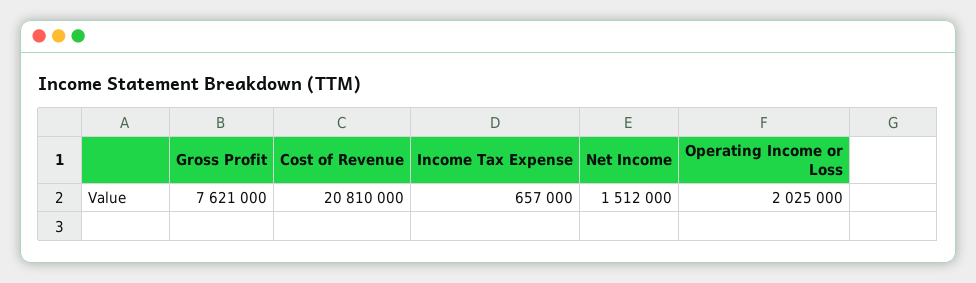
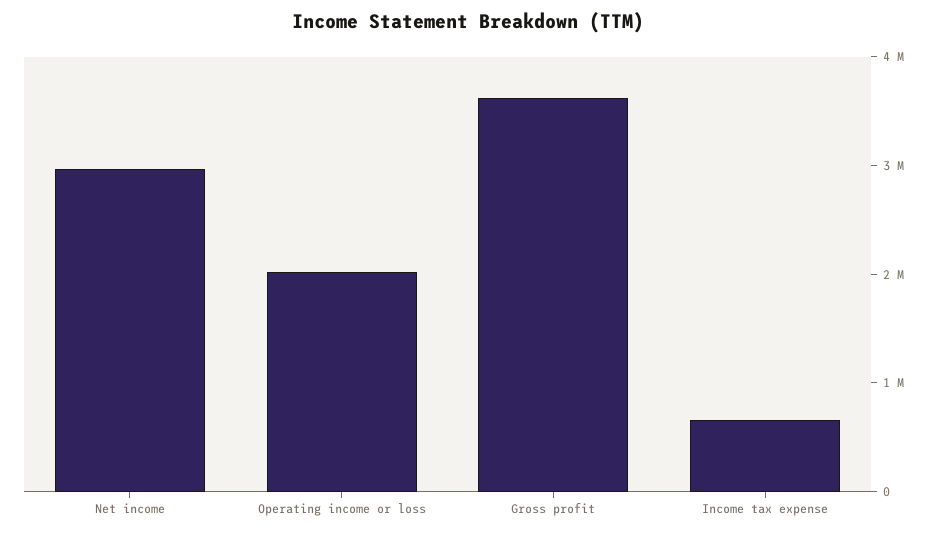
Gross Profit: 7621000 -> 3600000
Cost of Revenue: 20810000 -> none
Net Income: 1512000 -> 3000000

